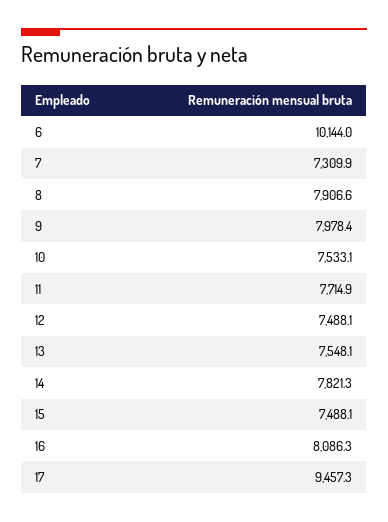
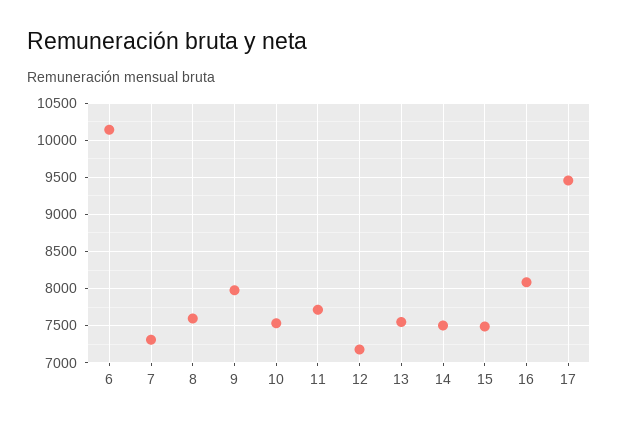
8: 7906.6 -> 7600
12: 7488.1 -> 7200
14: 7821.3 -> 7500

